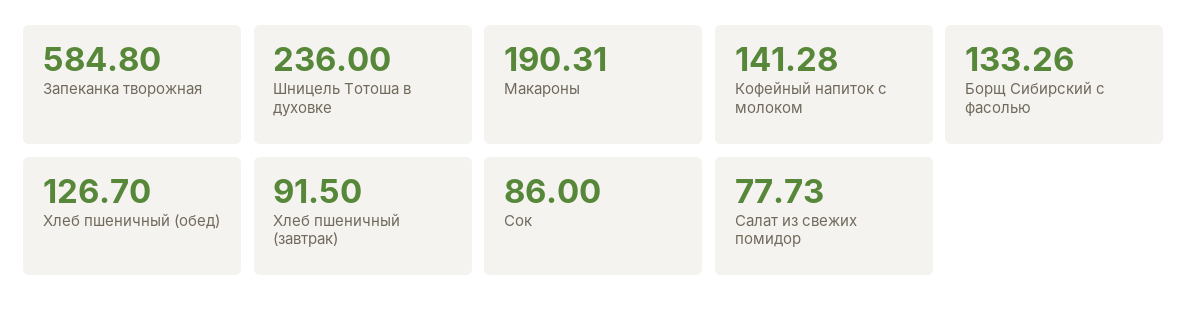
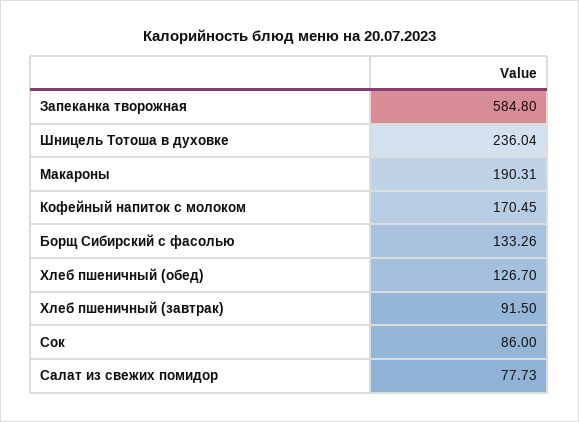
Шницель Тотоша в духовке: 236 -> 236.04
Кофейный напиток с молоком: 141.28 -> 170.45

